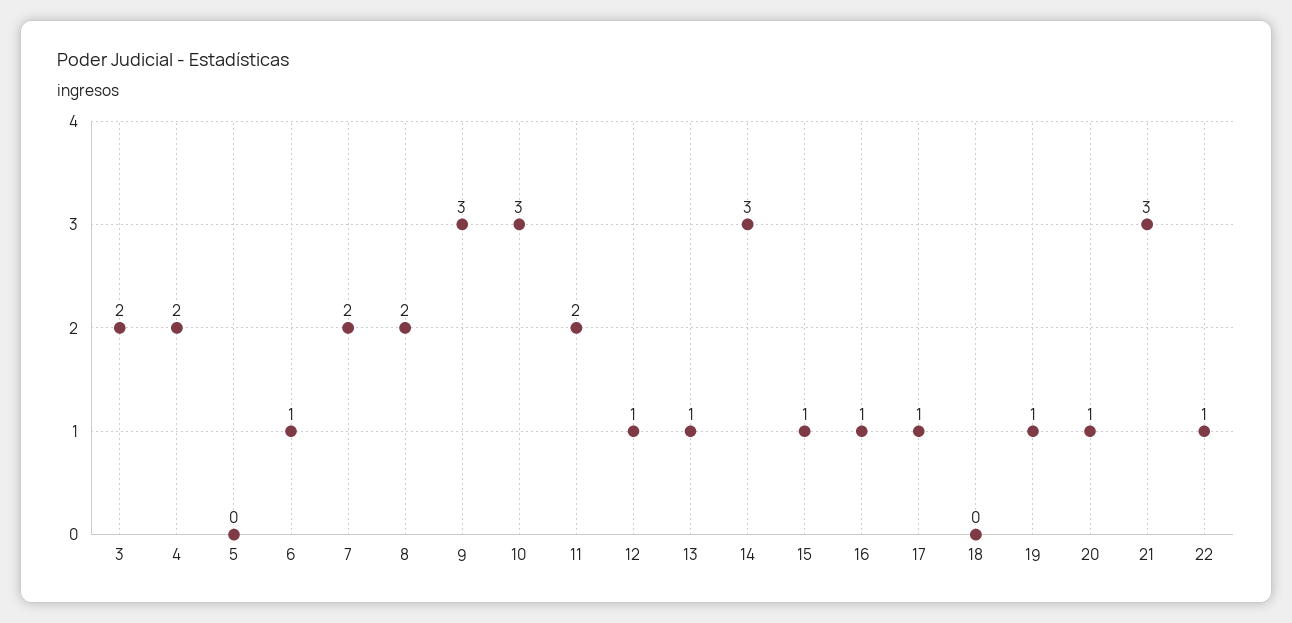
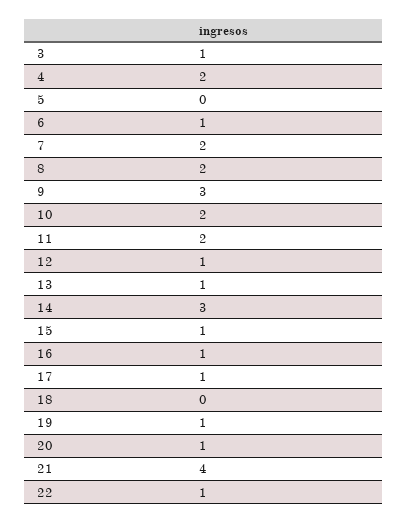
3: 2 -> 1
10: 3 -> 2
21: 3 -> 4

